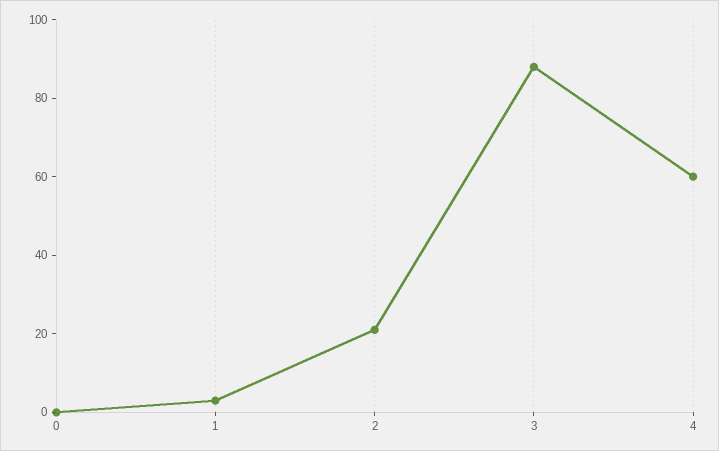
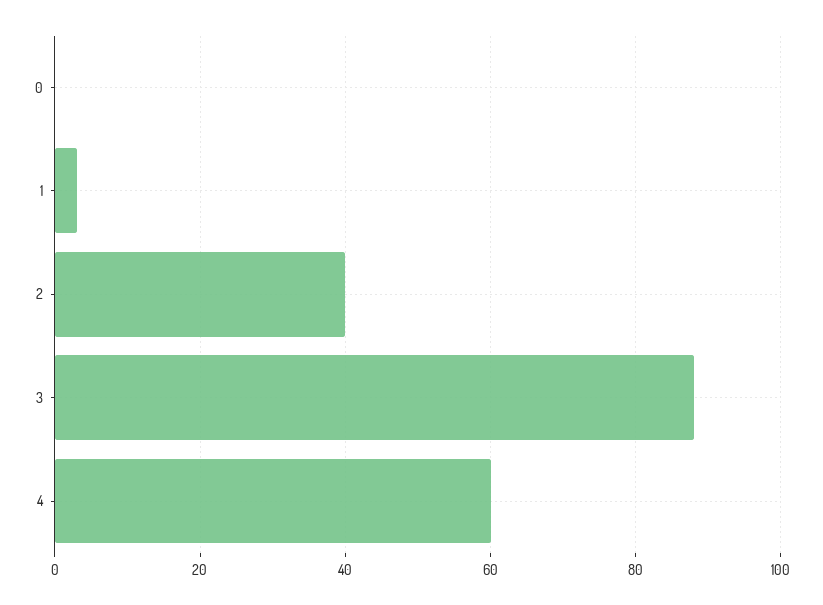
2: 20 -> 40

